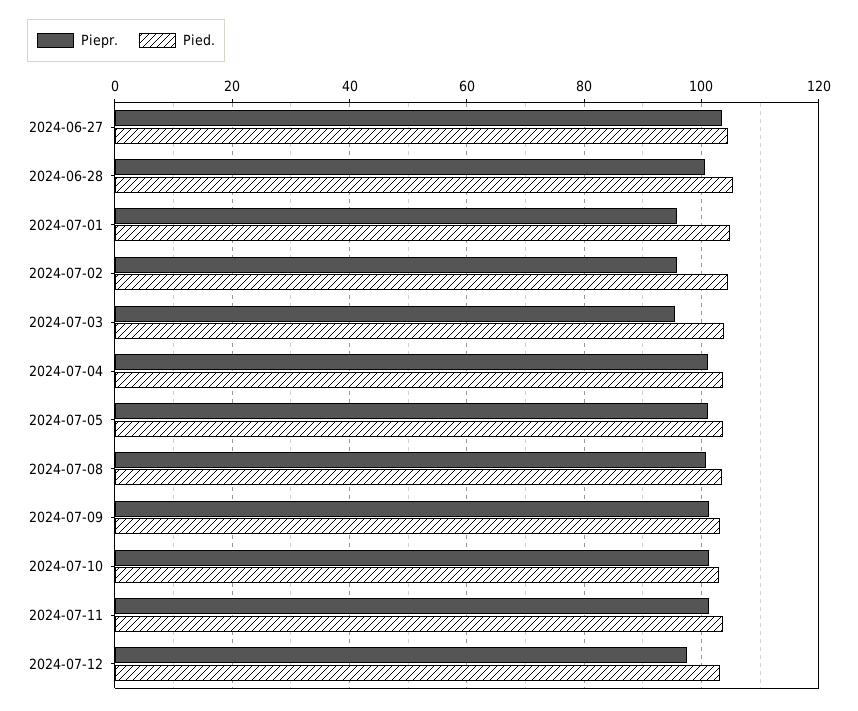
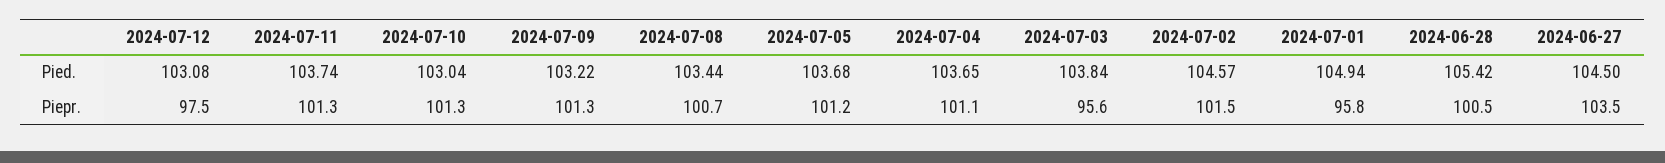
Piepr., 2024-07-02: 96 -> 101.5

